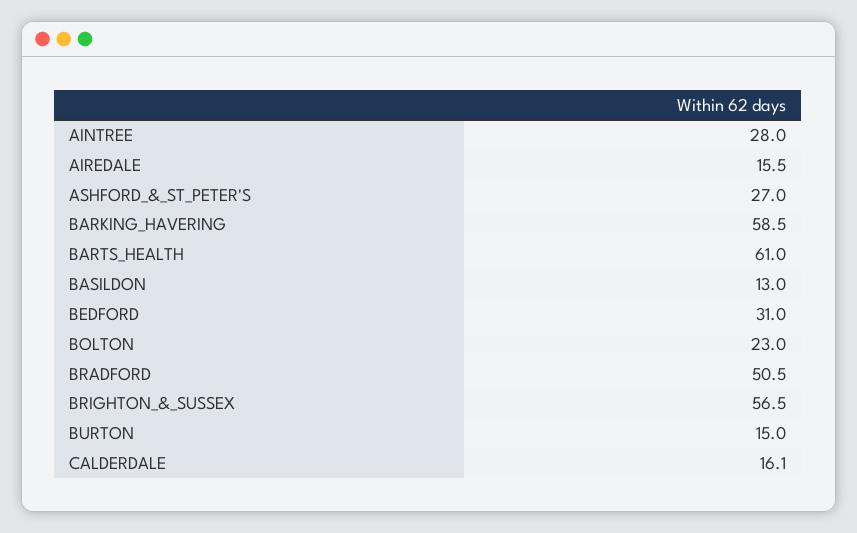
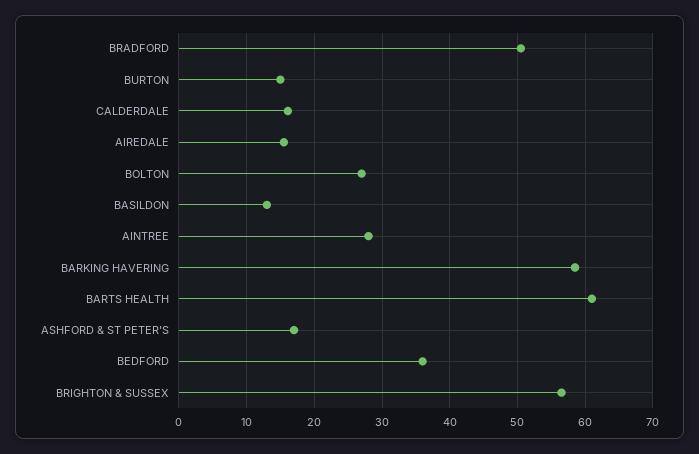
ASHFORD_&_ST_PETER'S: 27 -> 17
BEDFORD: 31 -> 36
BOLTON: 23 -> 27

